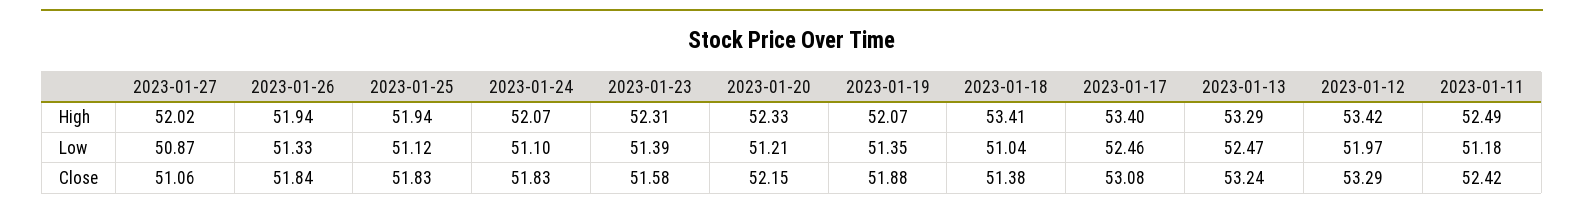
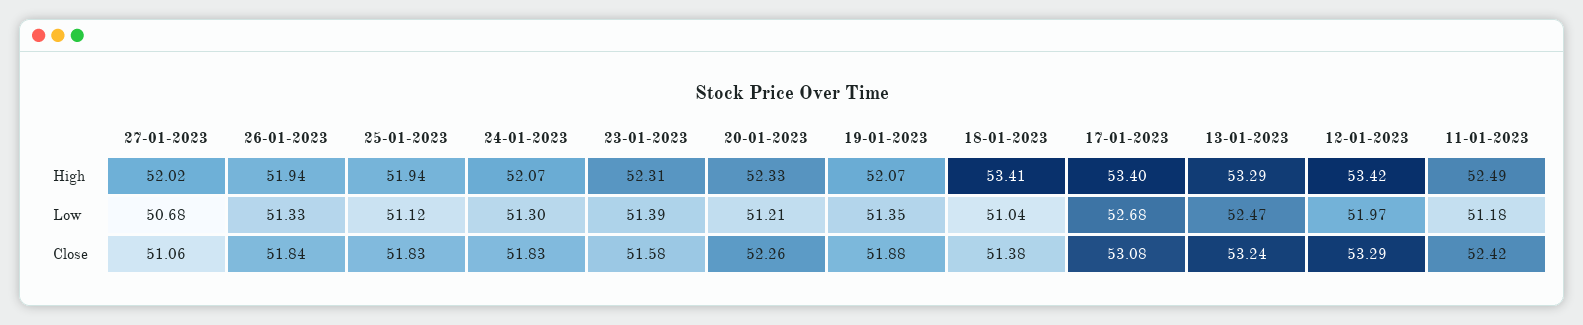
2023-01-27, Low: 50.87 -> 50.68
2023-01-24, Low: 51.1 -> 51.3
2023-01-17, Low: 52.46 -> 52.68
2023-01-20, Close: 52.15 -> 52.26

